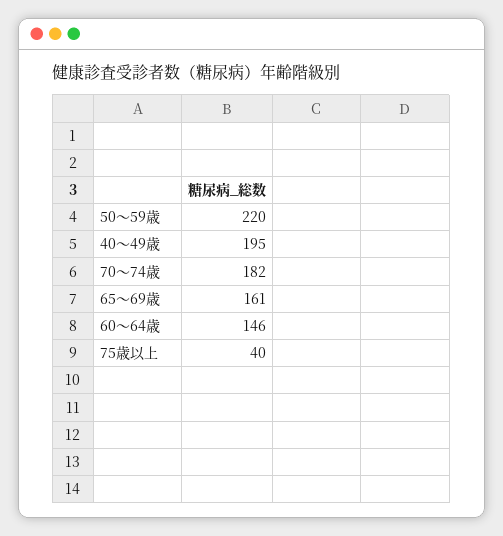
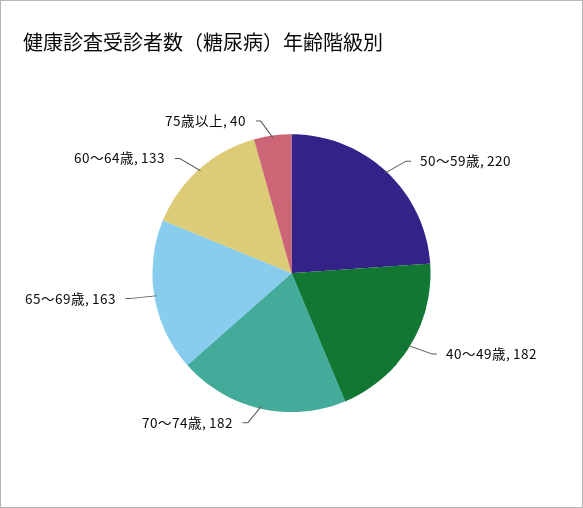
40～49歳: 195 -> 182
65～69歳: 161 -> 163
60～64歳: 146 -> 133

